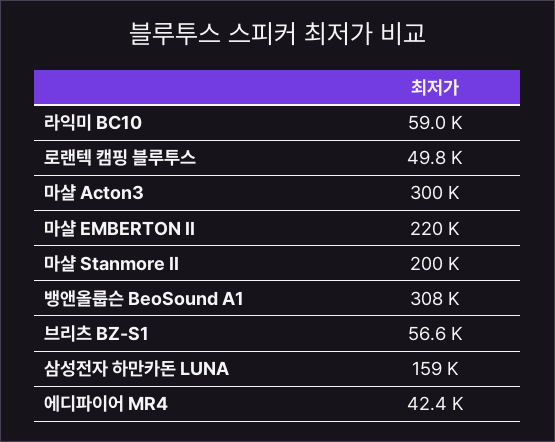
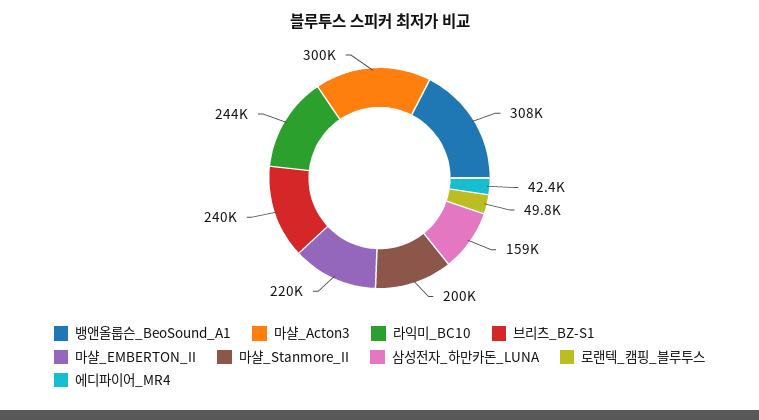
라익미 BC10: 59000 -> 244000
브리츠 BZ-S1: 56600 -> 240000

